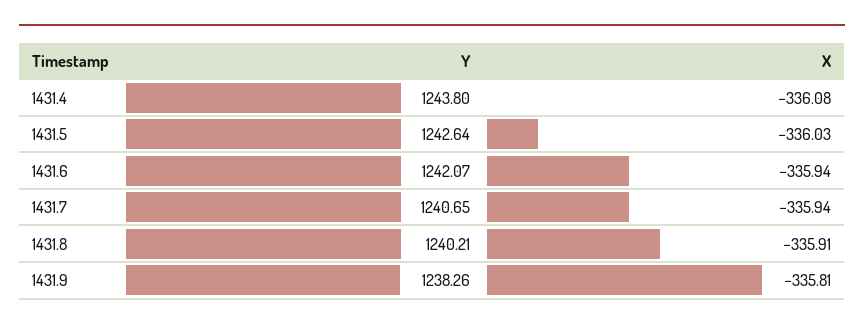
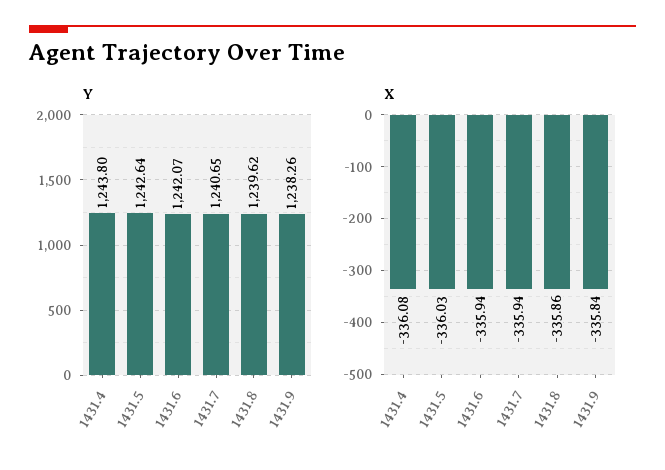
Y, 1431.8: 1240.21 -> 1239.62
X, 1431.8: -335.91 -> -335.86
X, 1431.9: -335.81 -> -335.84

